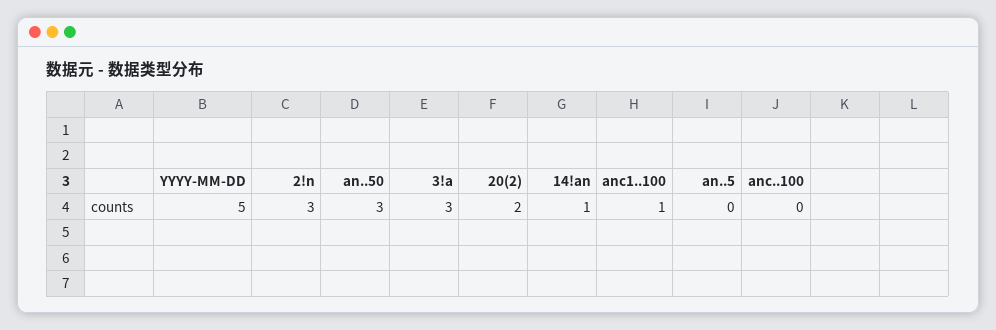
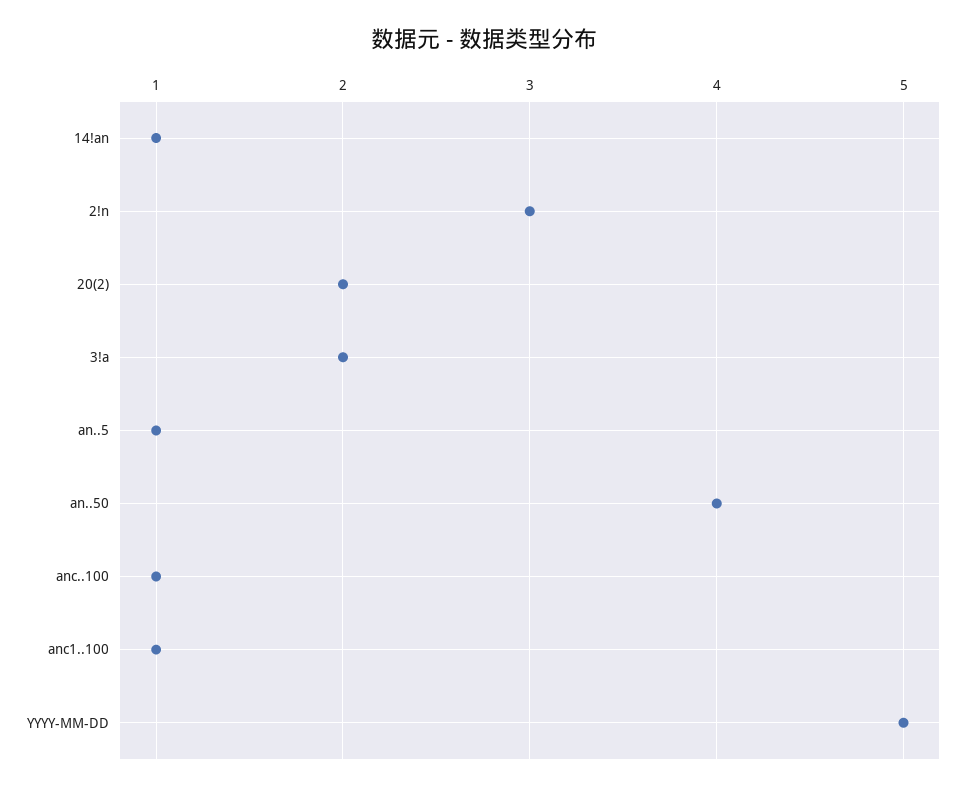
an..50: 3 -> 4
3!a: 3 -> 2
an..5: 0 -> 1
anc..100: 0 -> 1

